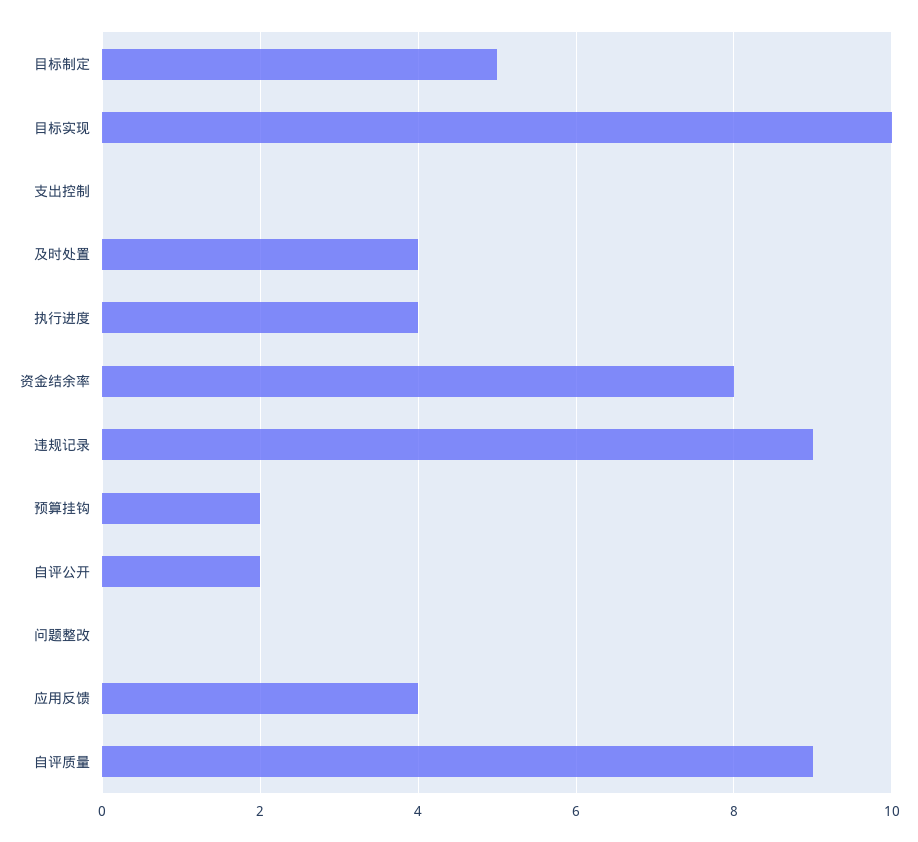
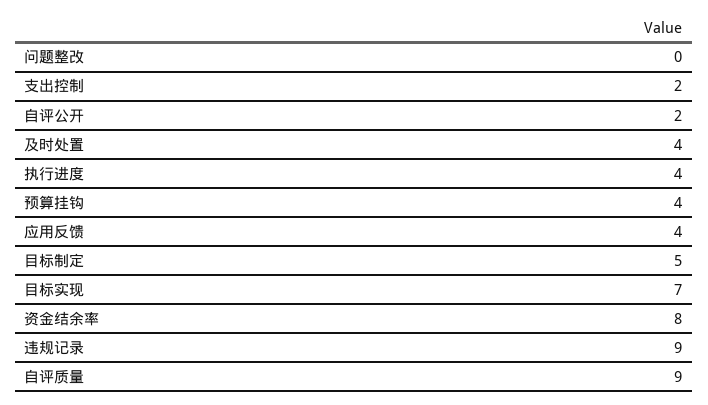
目标实现: 10 -> 7
支出控制: 0 -> 2
预算挂钩: 2 -> 4

